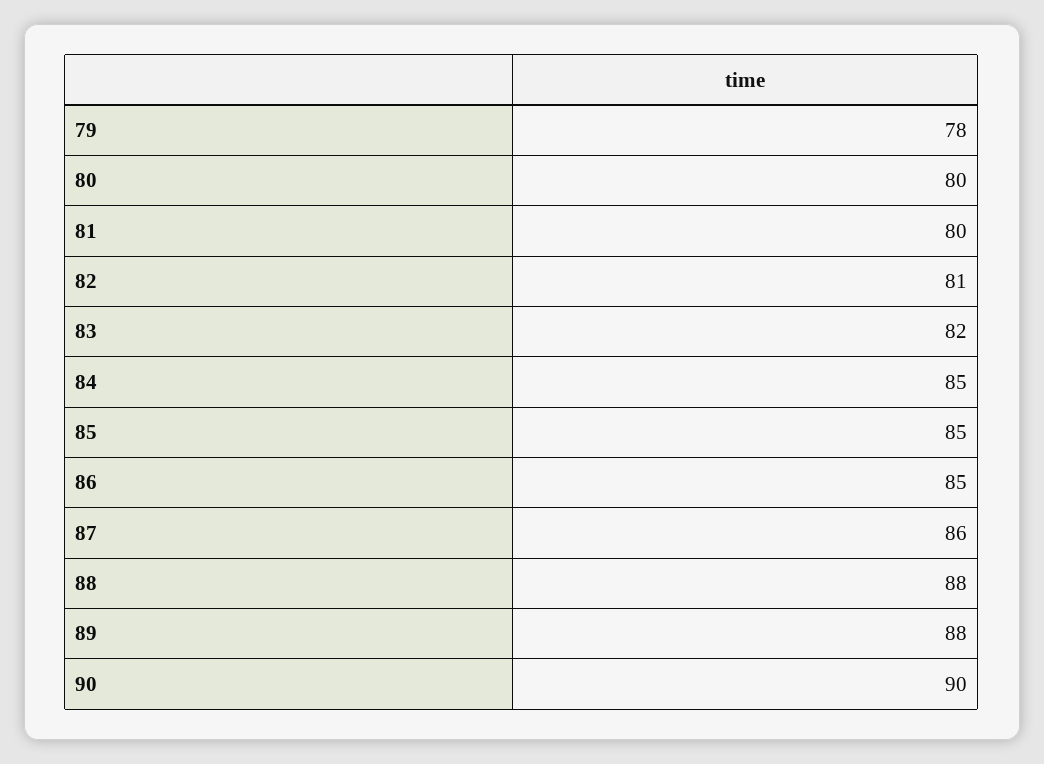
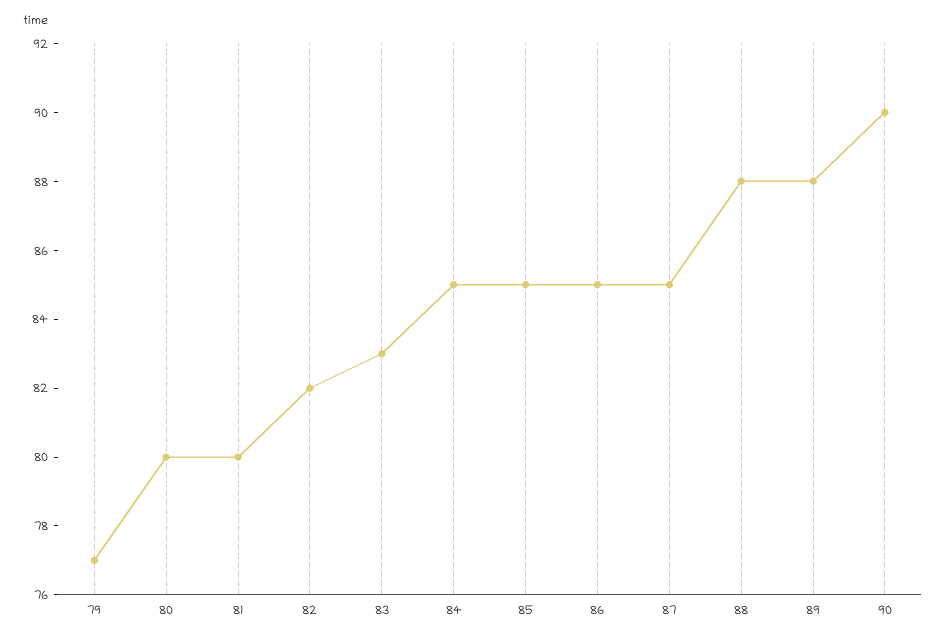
79: 78 -> 77
82: 81 -> 82
83: 82 -> 83
87: 86 -> 85

